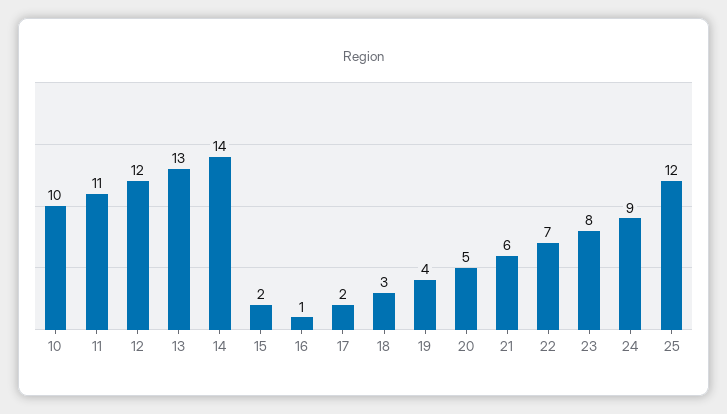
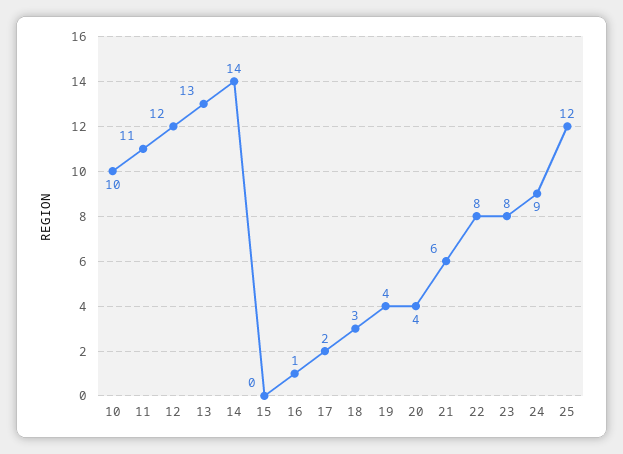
15: 2 -> 0
20: 5 -> 4
22: 7 -> 8

